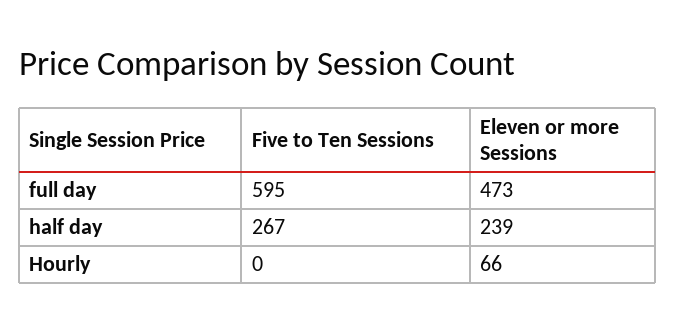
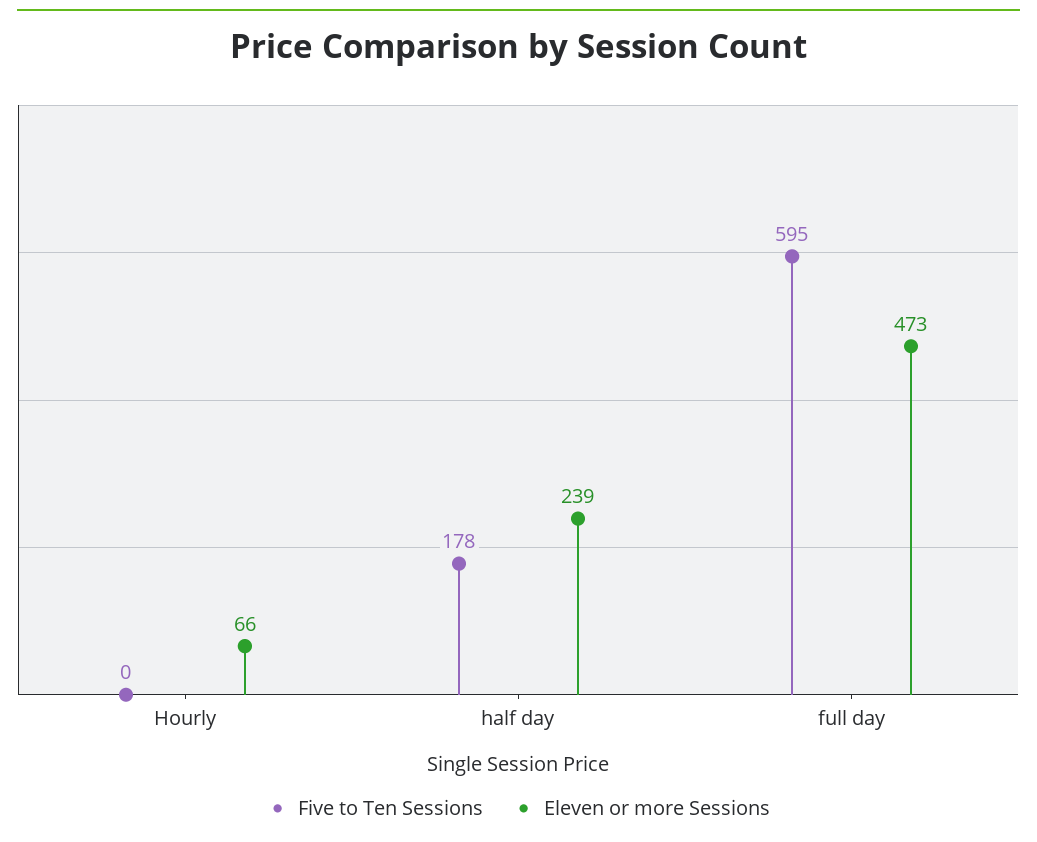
Five to Ten Sessions, half day: 267 -> 178

